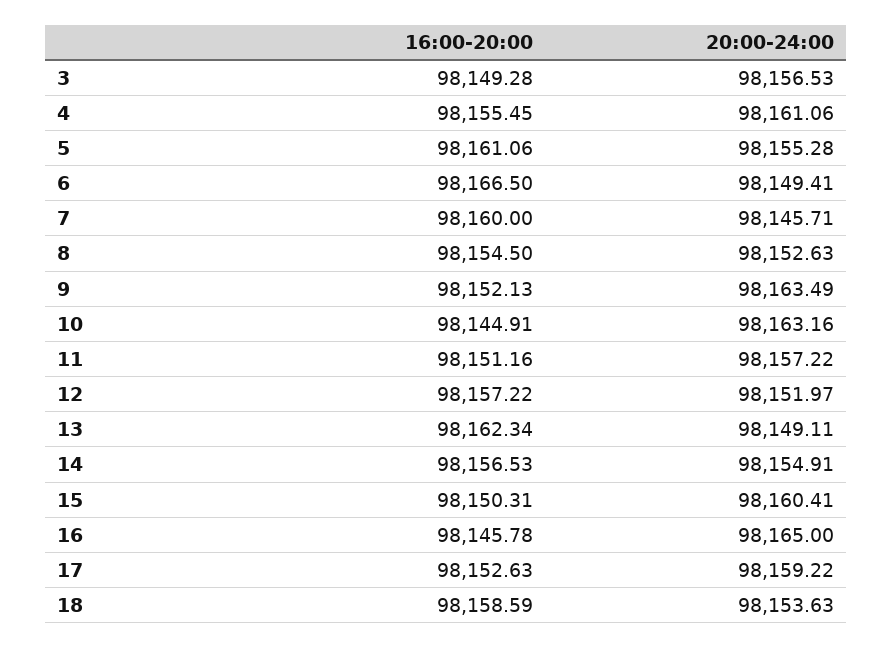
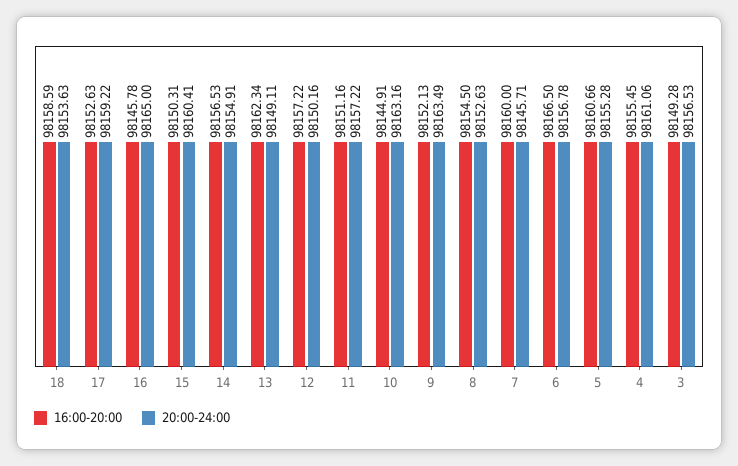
16:00-20:00, 5: 98161.06 -> 98160.66
20:00-24:00, 6: 98149.41 -> 98156.78
20:00-24:00, 12: 98151.97 -> 98150.16

